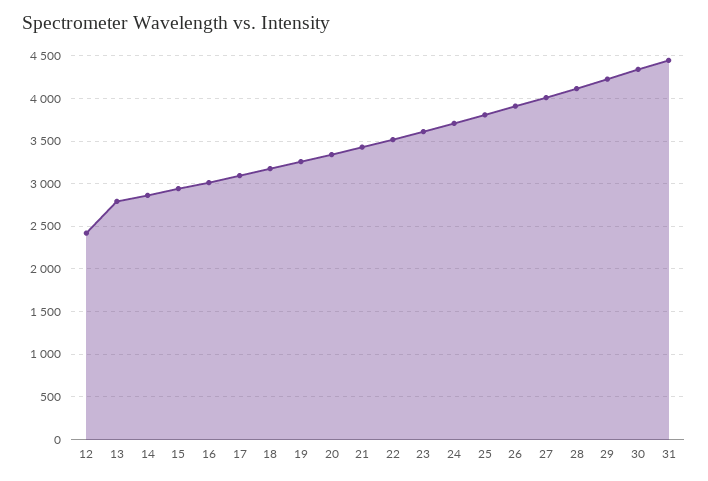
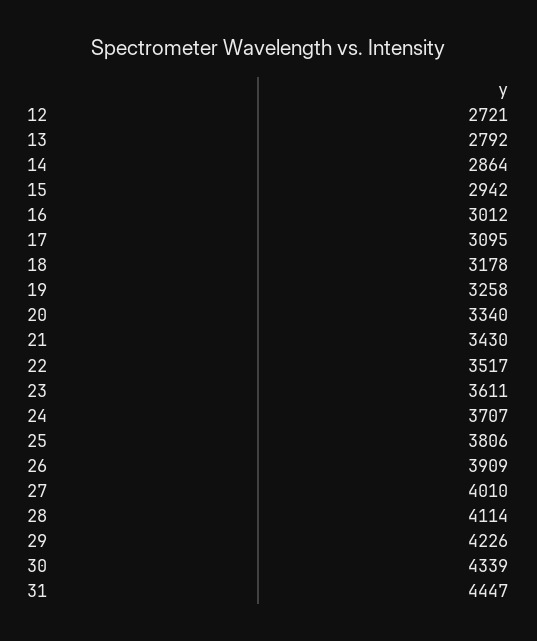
12: 2400 -> 2721

